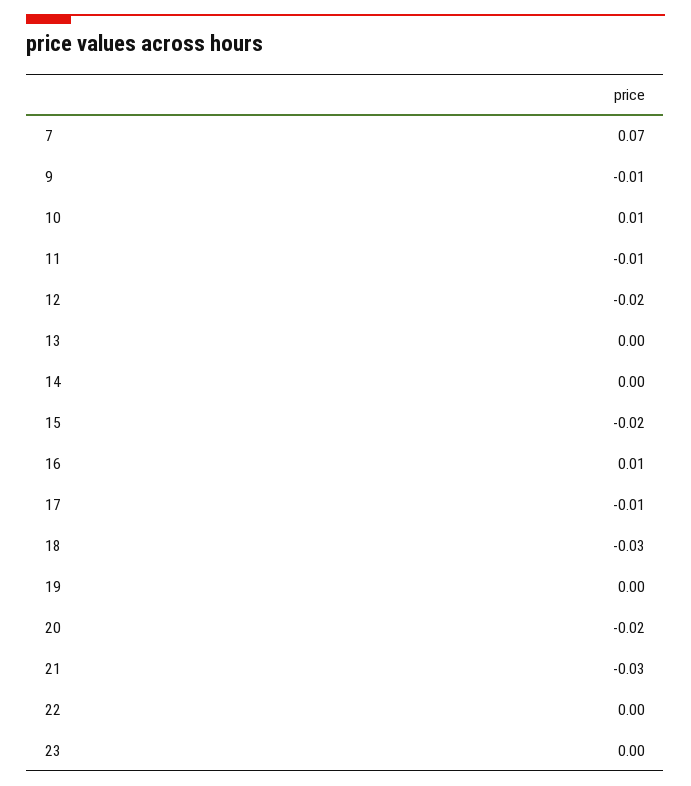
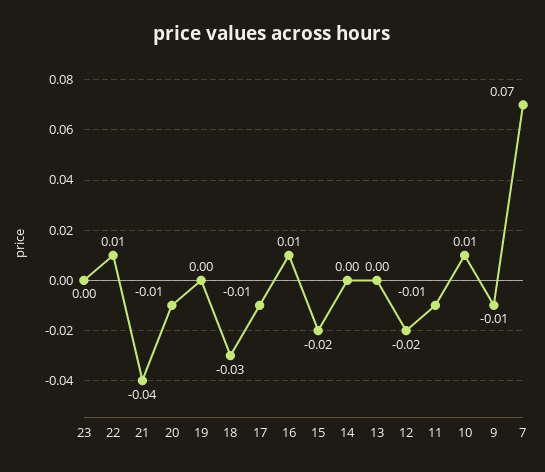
20: -0.02 -> -0.01
21: -0.03 -> -0.04
22: 0 -> 0.01

